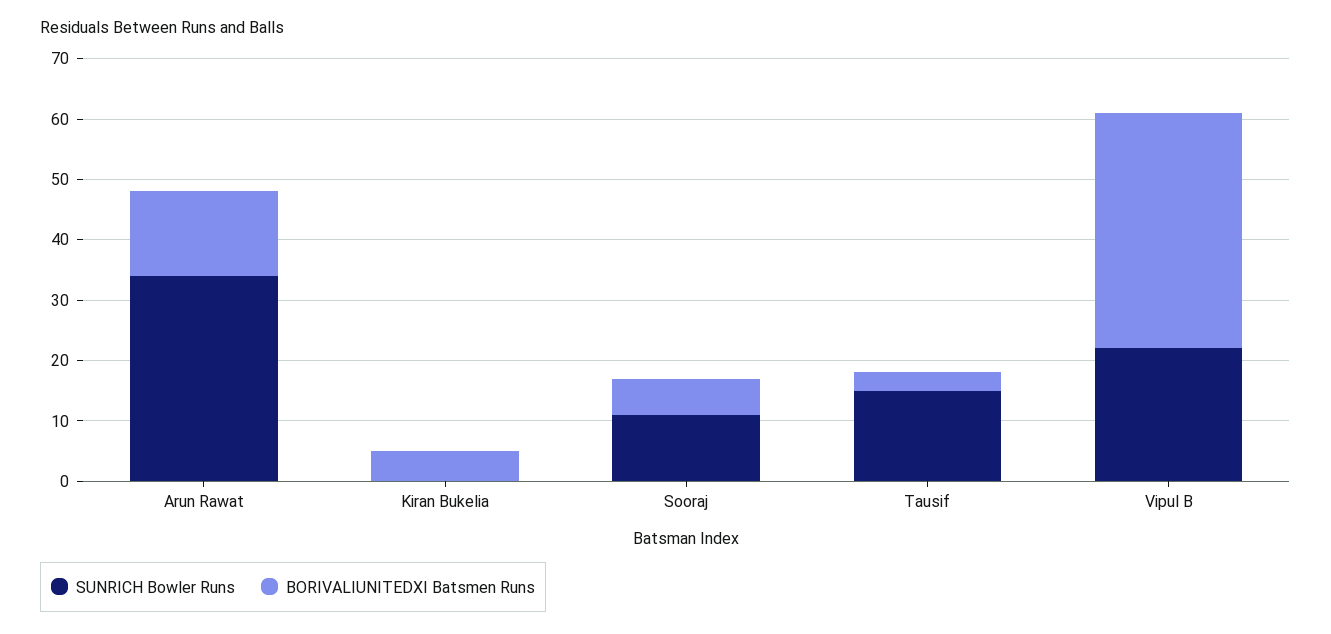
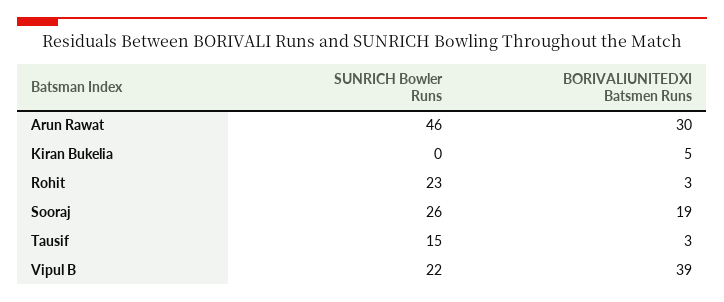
SUNRICH Bowler Runs, Arun Rawat: 35 -> 46
BORIVALIUNITEDXI Batsmen Runs, Arun Rawat: 15 -> 30
SUNRICH Bowler Runs, Sooraj: 10 -> 26
BORIVALIUNITEDXI Batsmen Runs, Sooraj: 5 -> 19
SUNRICH Bowler Runs, Rohit: none -> 23
BORIVALIUNITEDXI Batsmen Runs, Rohit: none -> 3

